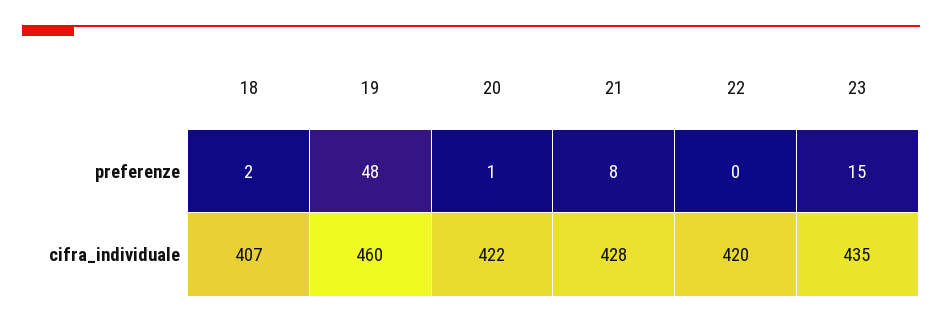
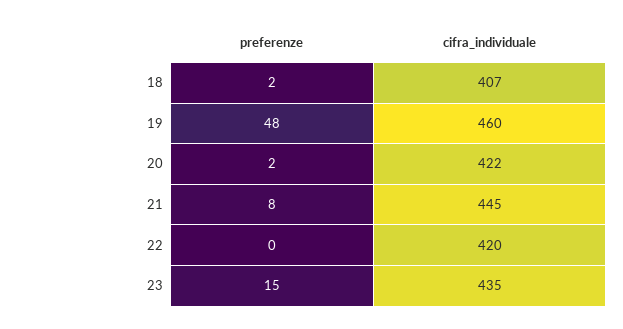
20, preferenze: 1 -> 2
21, cifra_individuale: 428 -> 445

